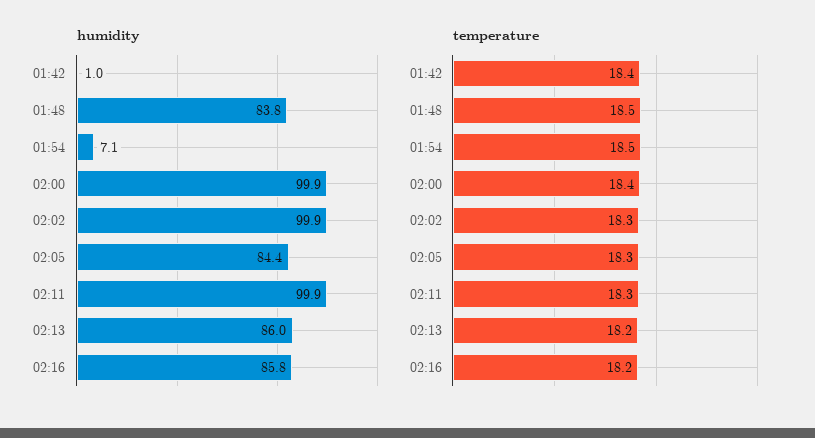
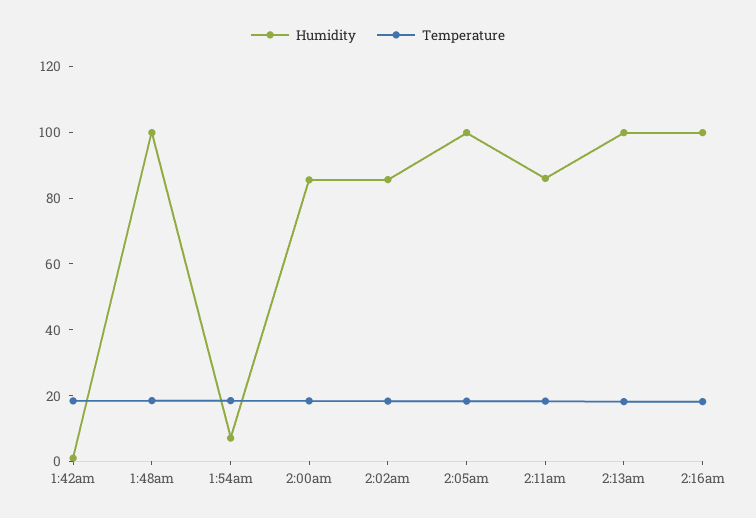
humidity, 01:48: 83.8 -> 100
humidity, 02:00: 99.9 -> 85
humidity, 02:02: 99.9 -> 85
humidity, 02:05: 84.4 -> 100
humidity, 02:11: 99.9 -> 85
humidity, 02:13: 86 -> 100
humidity, 02:16: 85.8 -> 100

